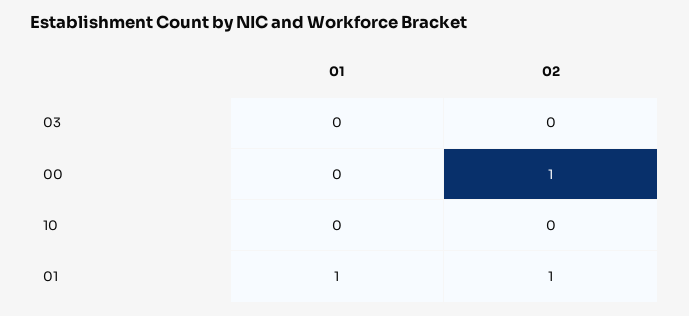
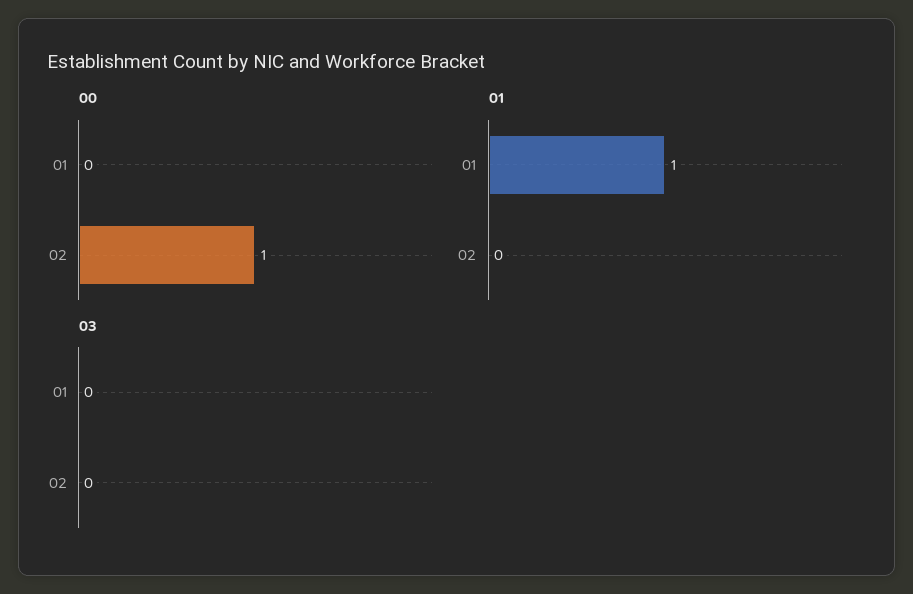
10, 01: 0 -> none
10, 02: 0 -> none
01, 02: 1 -> 0

